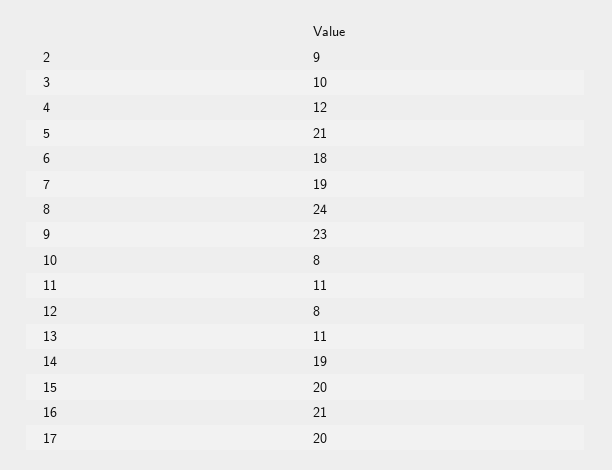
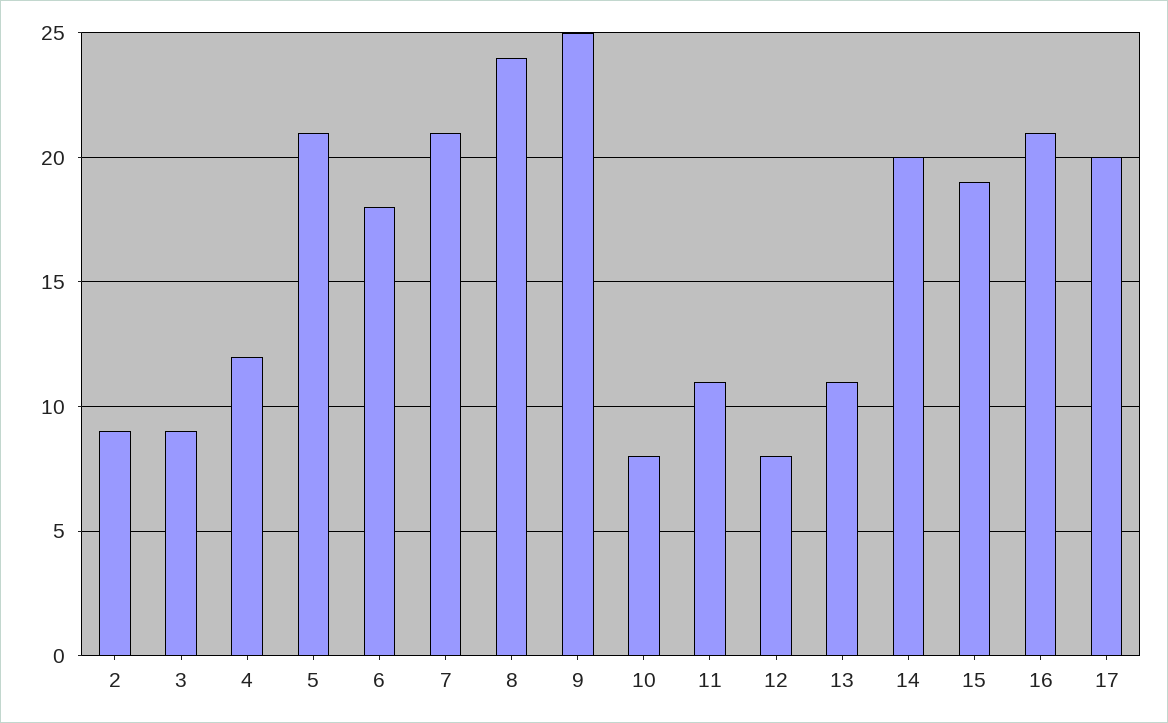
3: 10 -> 9
7: 19 -> 21
9: 23 -> 25
14: 19 -> 20
15: 20 -> 19

